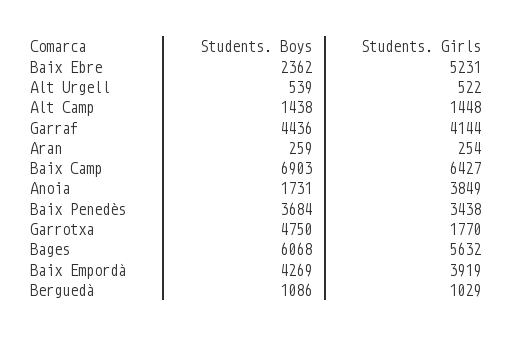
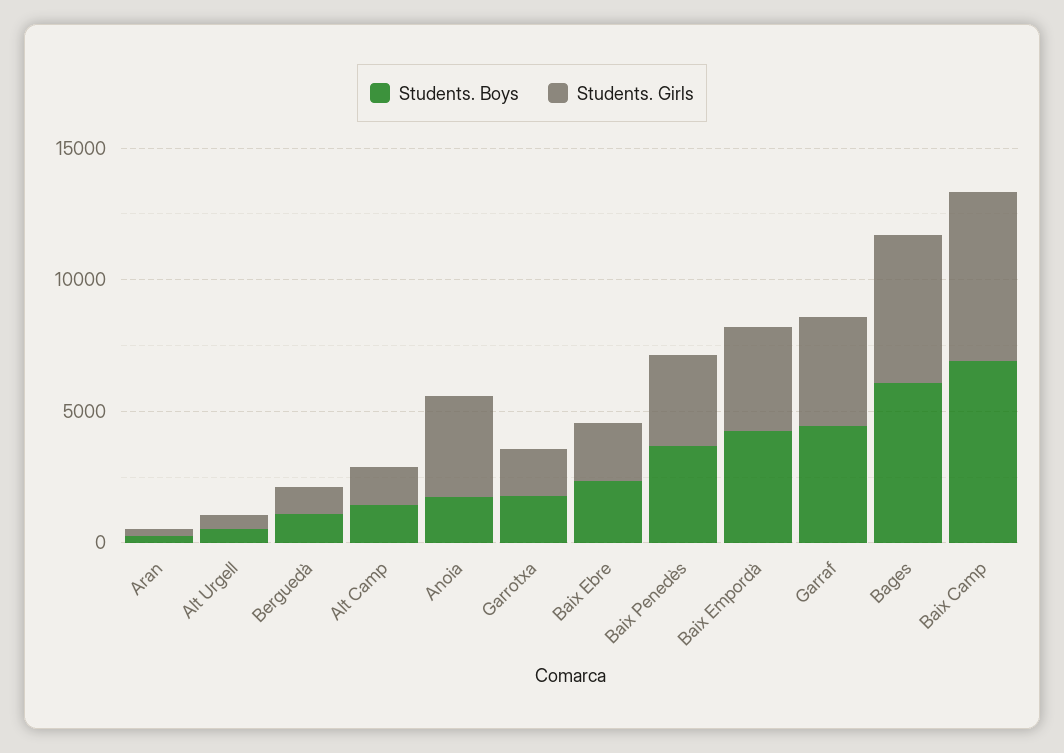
Students. Girls, Baix Ebre: 5231 -> 2000
Students. Boys, Garrotxa: 4750 -> 2000

